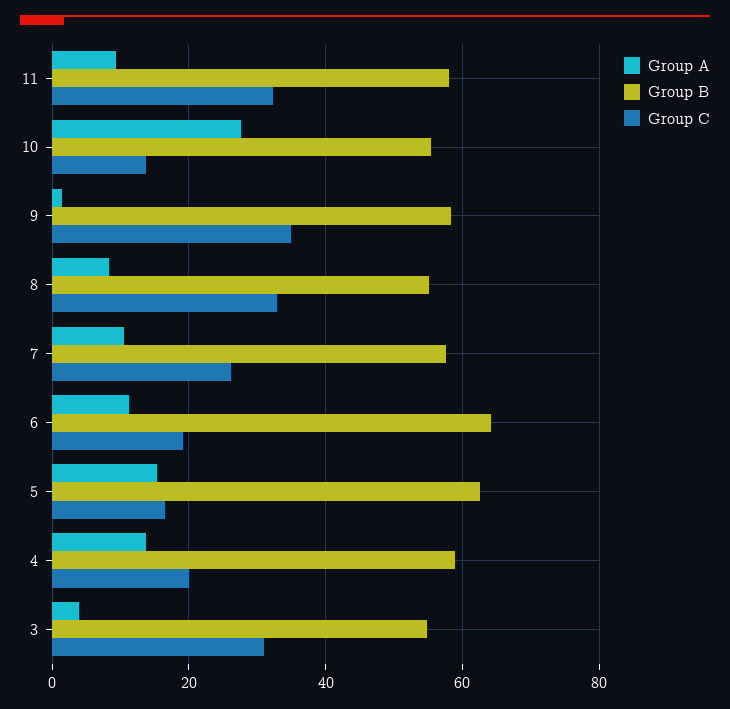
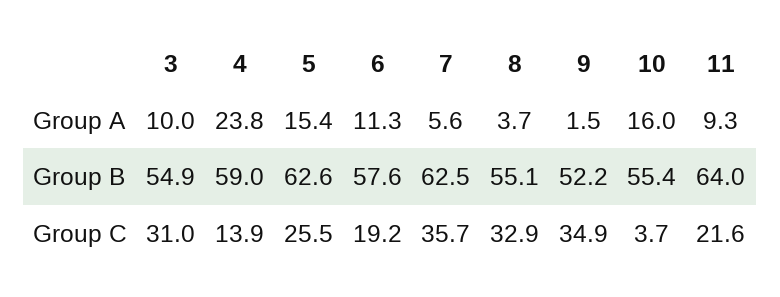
Group B, 11: 58 -> 64
Group C, 11: 32 -> 21.6
Group A, 10: 28 -> 16
Group C, 10: 14 -> 3.7
Group B, 9: 58 -> 52.2
Group A, 8: 8 -> 3.7
Group A, 7: 10 -> 5.6
Group B, 7: 58 -> 62.5
Group C, 7: 26 -> 35.7
Group B, 6: 64 -> 57.6
Group C, 5: 16 -> 25.5
Group A, 4: 14 -> 23.8
Group C, 4: 20 -> 13.9
Group A, 3: 4 -> 10

